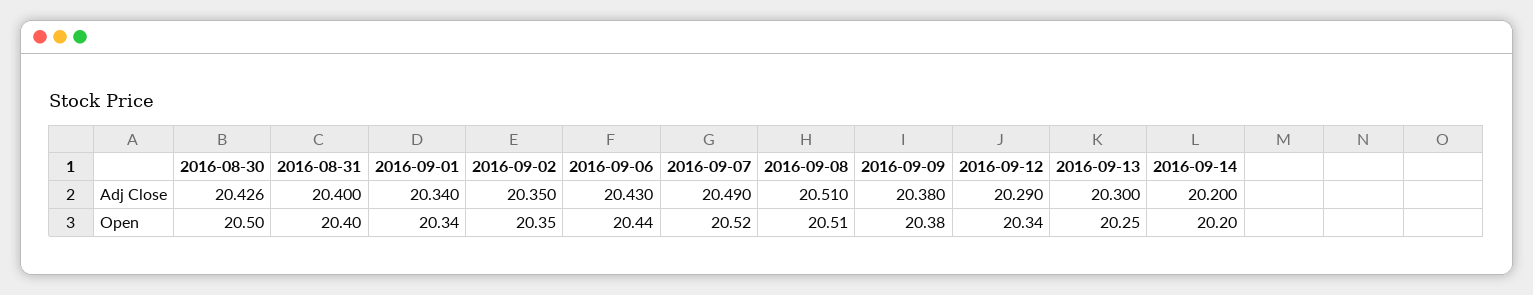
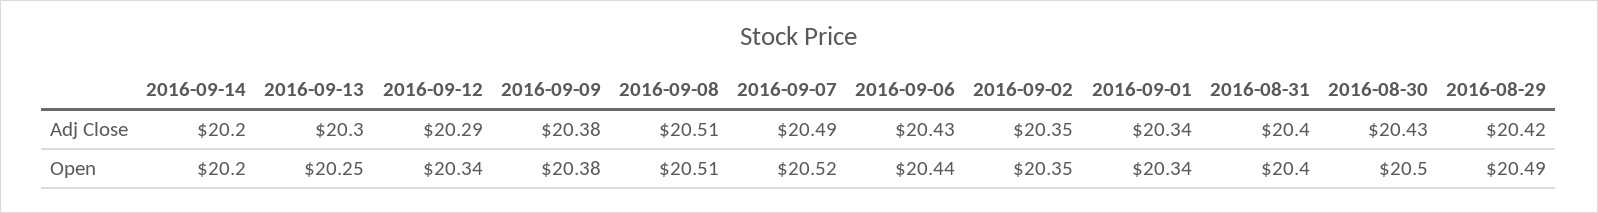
2016-08-29, Adj Close: none -> 20.42
2016-08-29, Open: none -> 20.49

